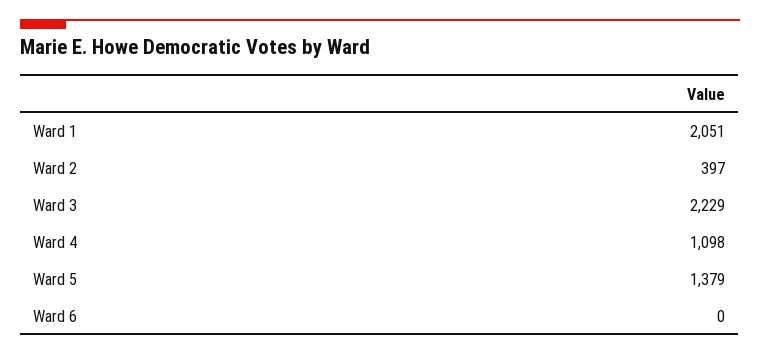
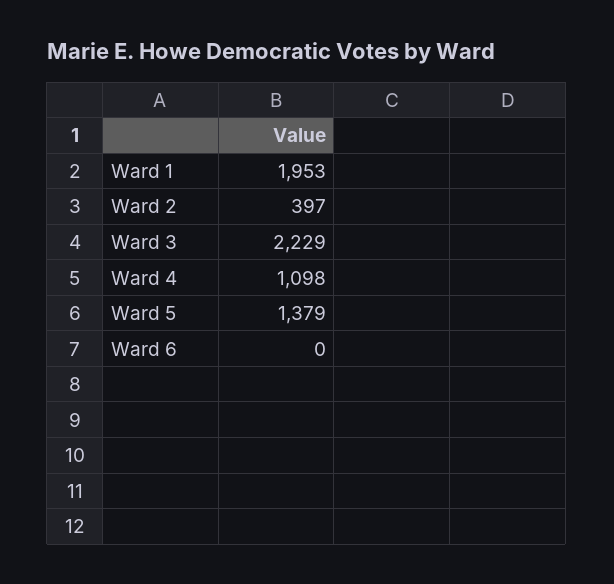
Ward 1: 2051 -> 1953

